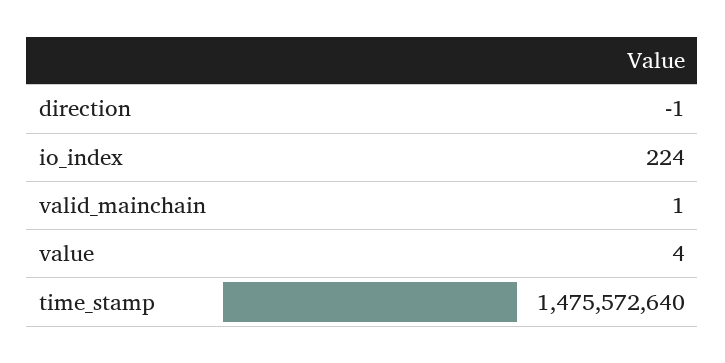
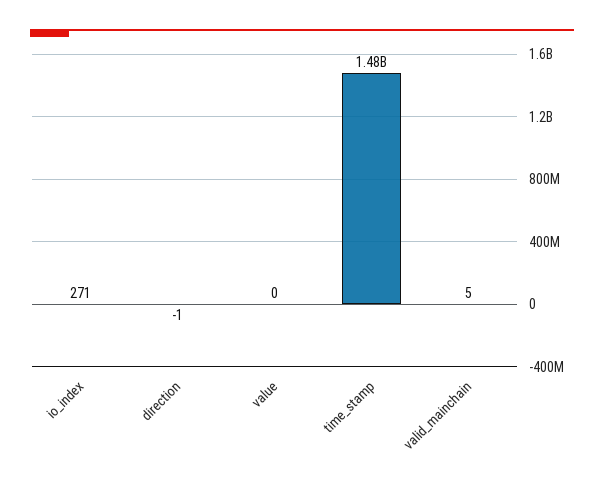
io_index: 224 -> 271
valid_mainchain: 1 -> 5
value: 4 -> 0

